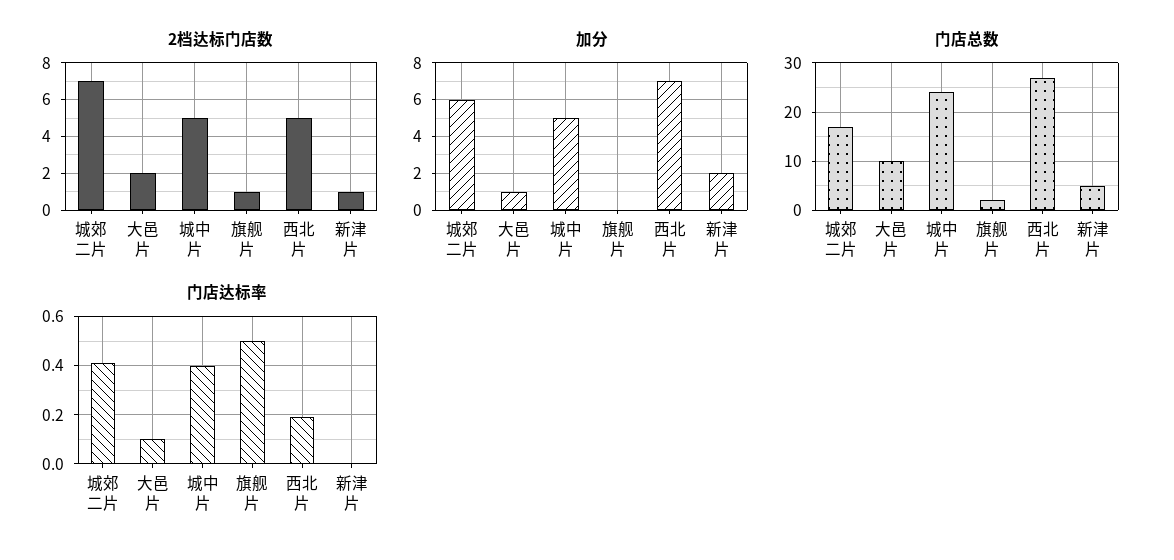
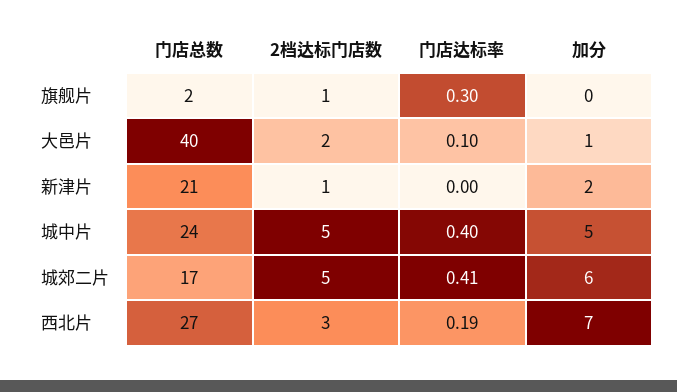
2档达标门店数, 城郊二片: 7 -> 5
2档达标门店数, 西北片: 5 -> 3
门店总数, 大邑片: 10 -> 40
门店总数, 新津片: 5 -> 21
门店达标率, 旗舰片: 0.5 -> 0.3

